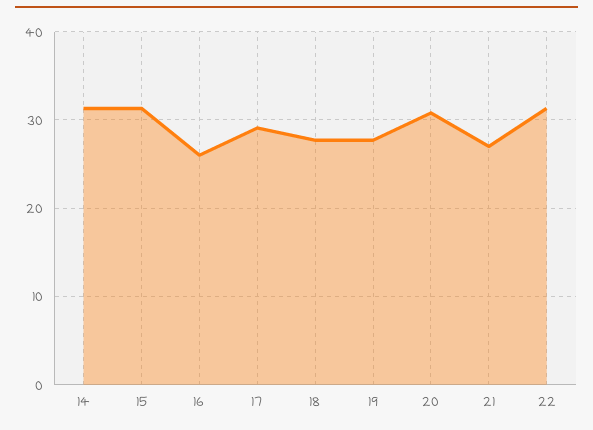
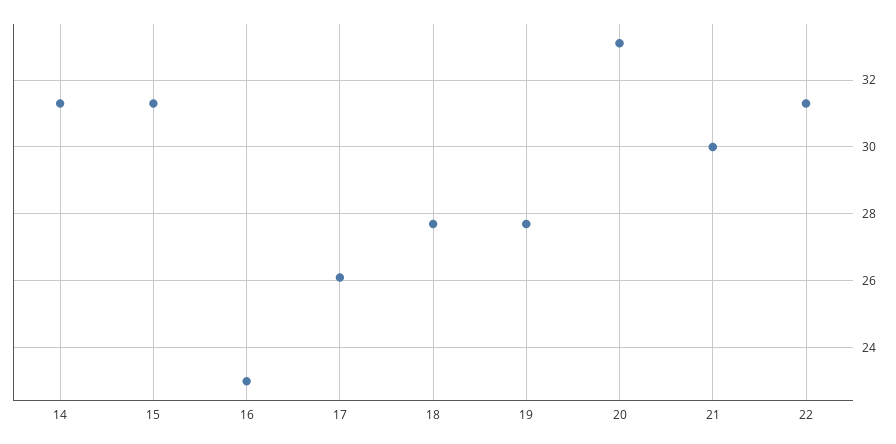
16: 26 -> 23
17: 29 -> 26
20: 31 -> 33
21: 27 -> 30

